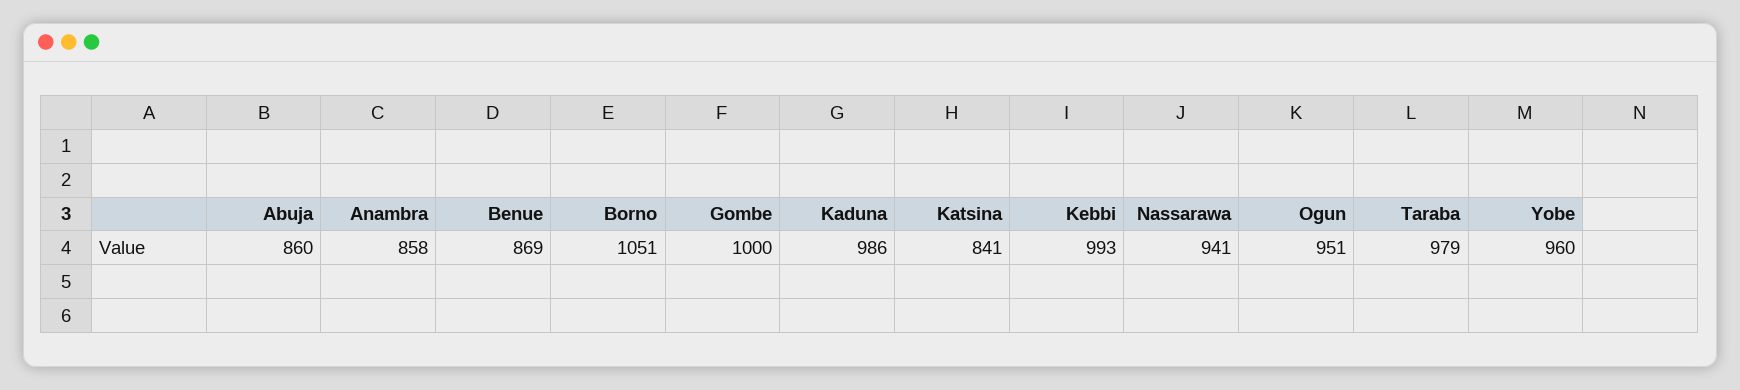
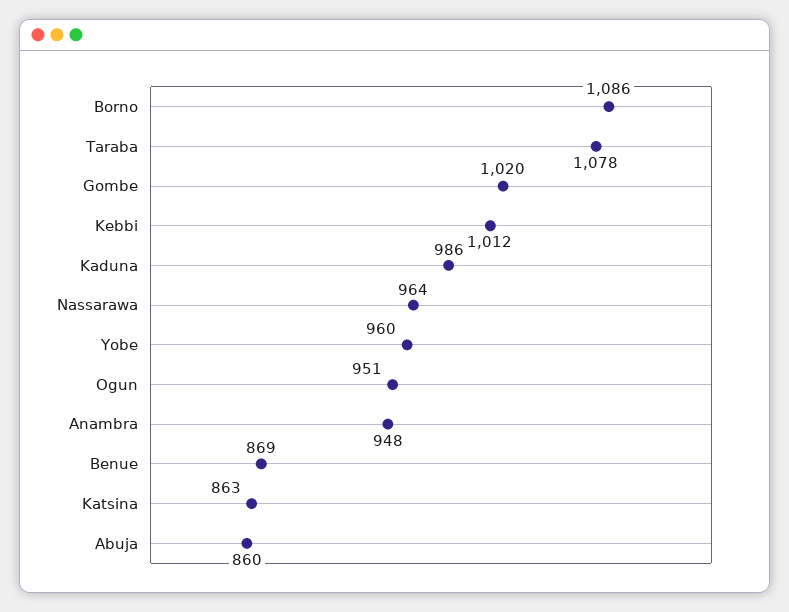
Anambra: 858 -> 948
Borno: 1051 -> 1086
Gombe: 1000 -> 1020
Katsina: 841 -> 863
Kebbi: 993 -> 1012
Nassarawa: 941 -> 964
Taraba: 979 -> 1078

